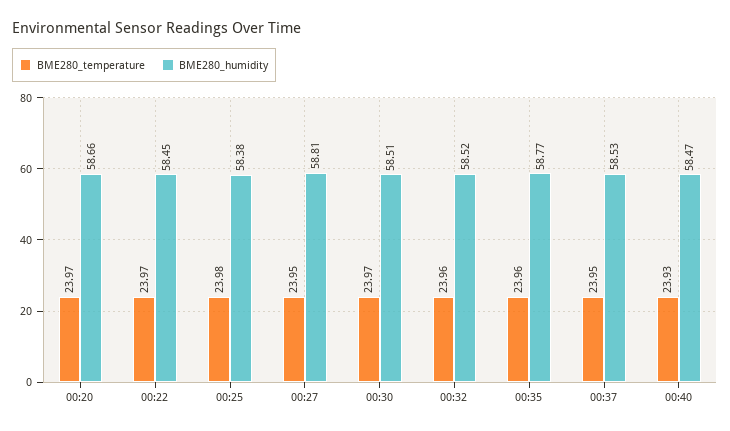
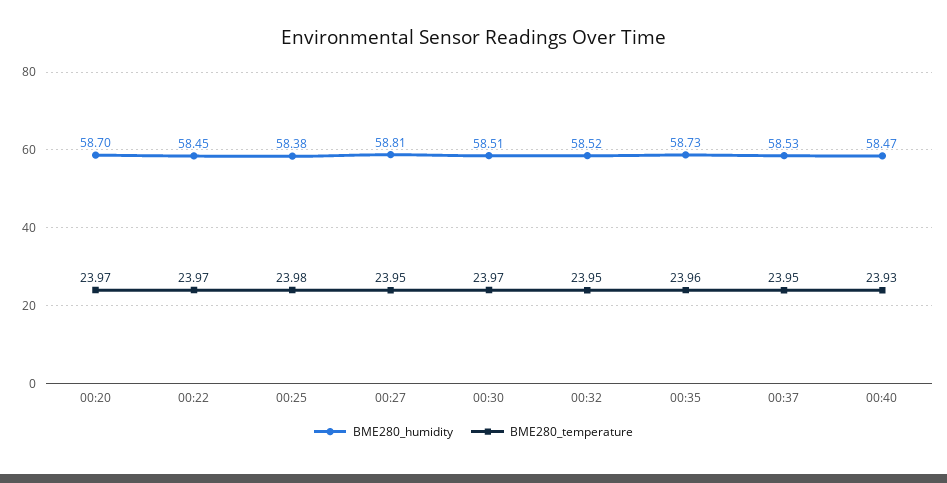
BME280_humidity, 00:20: 58.66 -> 58.7
BME280_temperature, 00:32: 23.96 -> 23.95
BME280_humidity, 00:35: 58.77 -> 58.73

